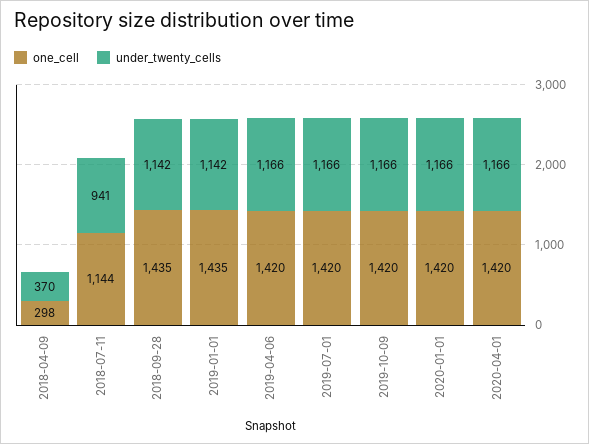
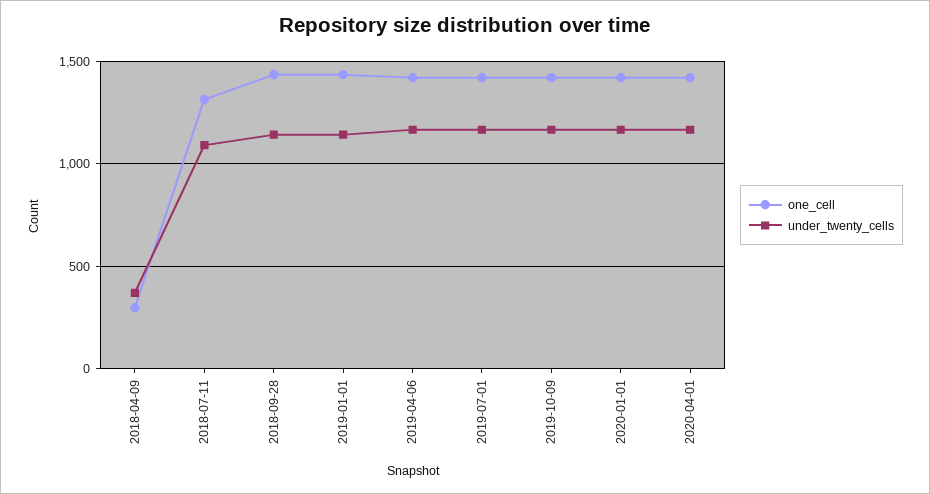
one_cell, 2018-07-11: 1144 -> 1300
under_twenty_cells, 2018-07-11: 941 -> 1100

